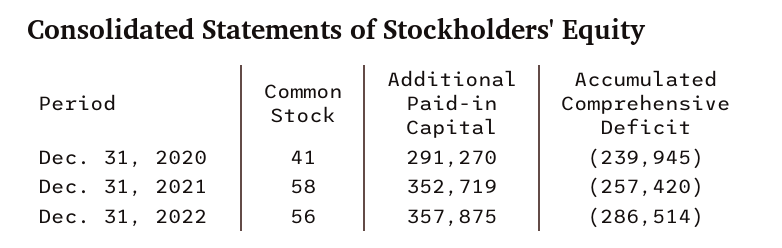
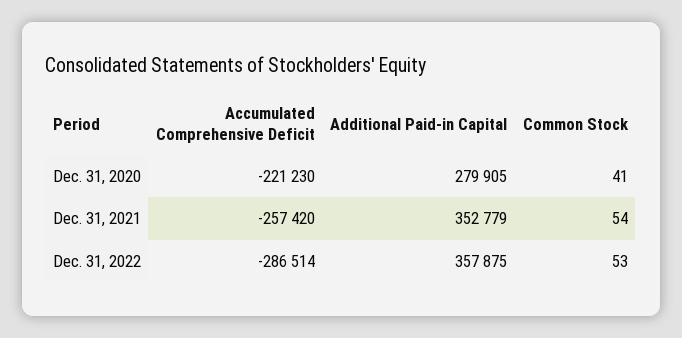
Additional Paid-in Capital, Dec. 31, 2020: 291270 -> 279905
Accumulated Comprehensive Deficit, Dec. 31, 2020: -239945 -> -221230
Common Stock, Dec. 31, 2021: 58 -> 54
Additional Paid-in Capital, Dec. 31, 2021: 352719 -> 352779
Common Stock, Dec. 31, 2022: 56 -> 53

